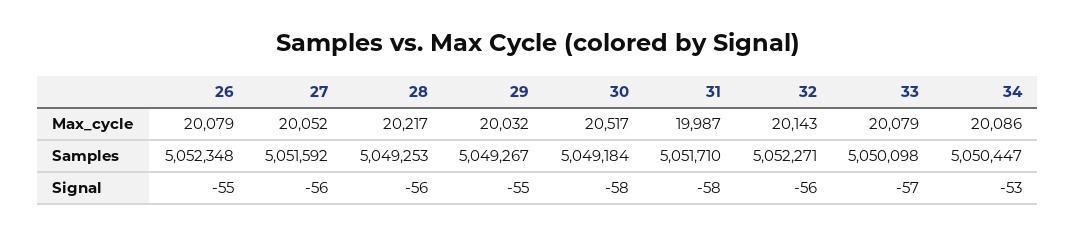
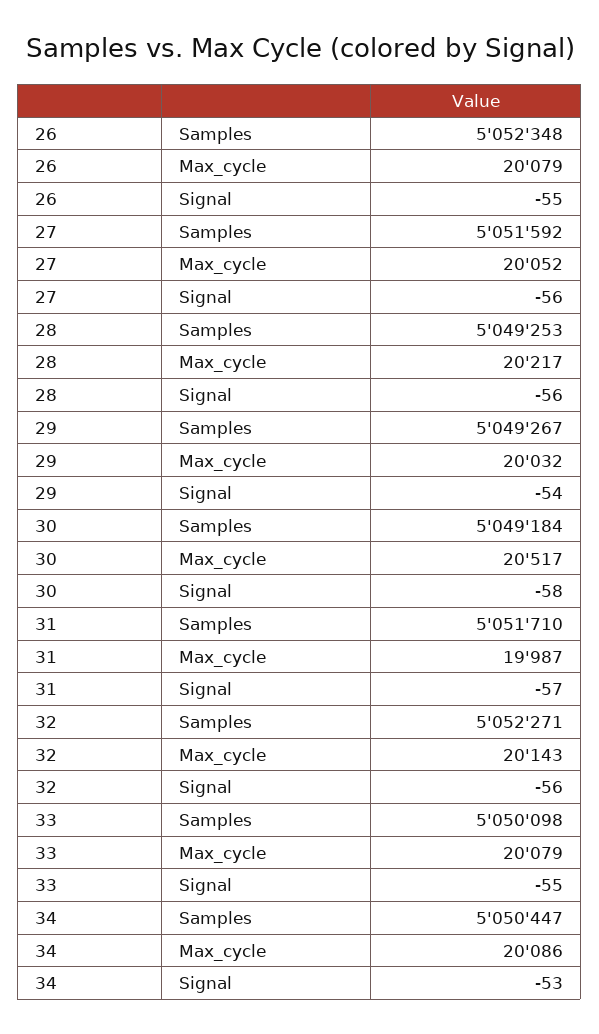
29, Signal: -55 -> -54
31, Signal: -58 -> -57
33, Signal: -57 -> -55

